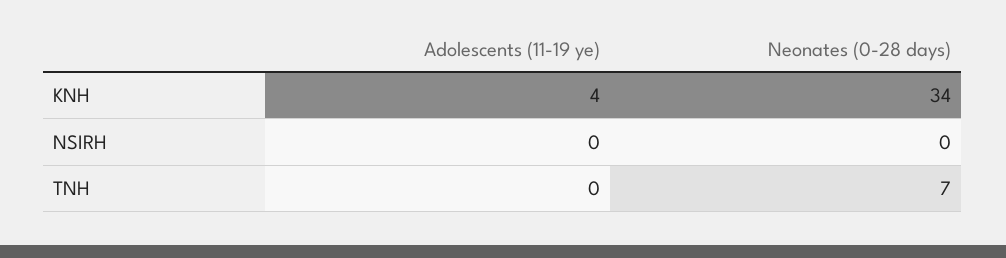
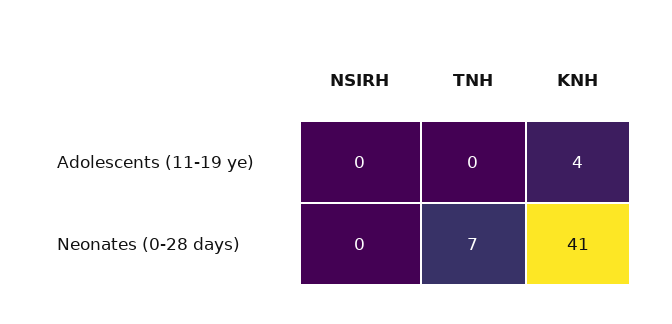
Neonates (0-28 days), KNH: 34 -> 41

